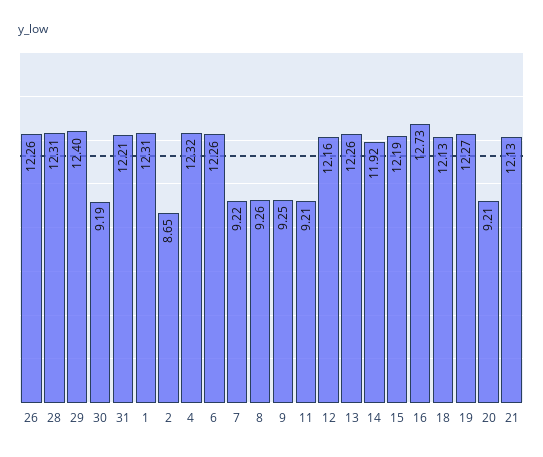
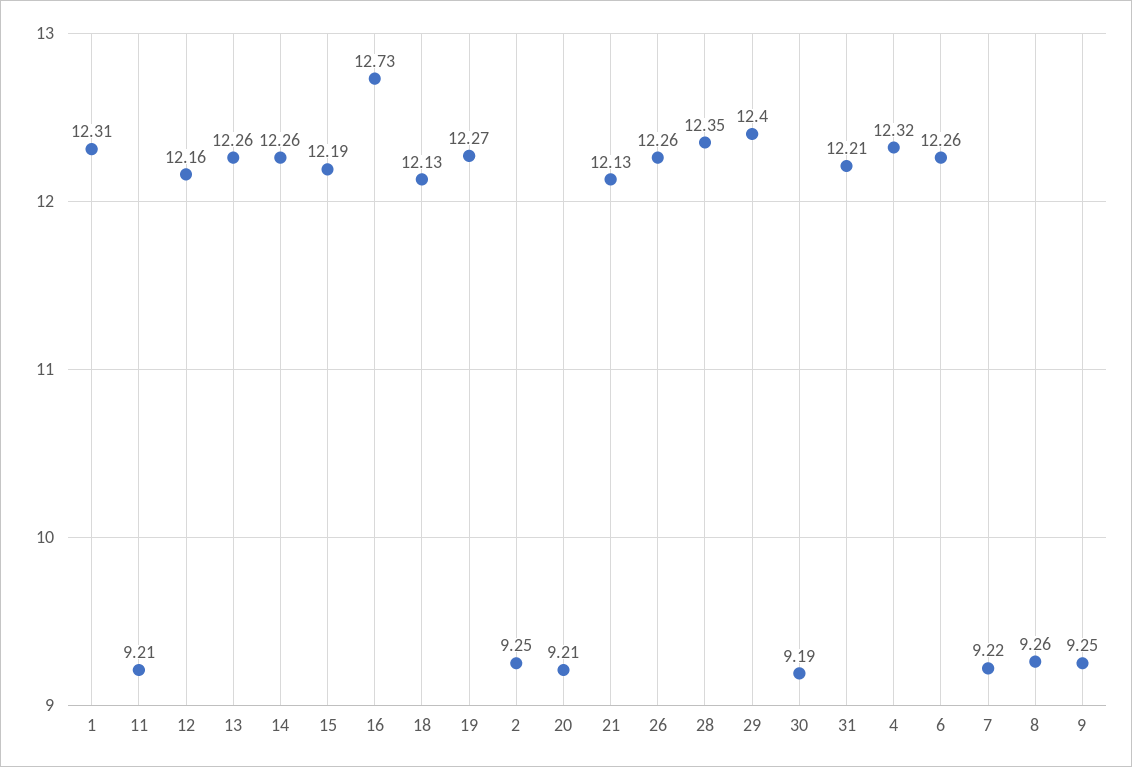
28: 12.31 -> 12.35
2: 8.65 -> 9.25
14: 11.92 -> 12.26

